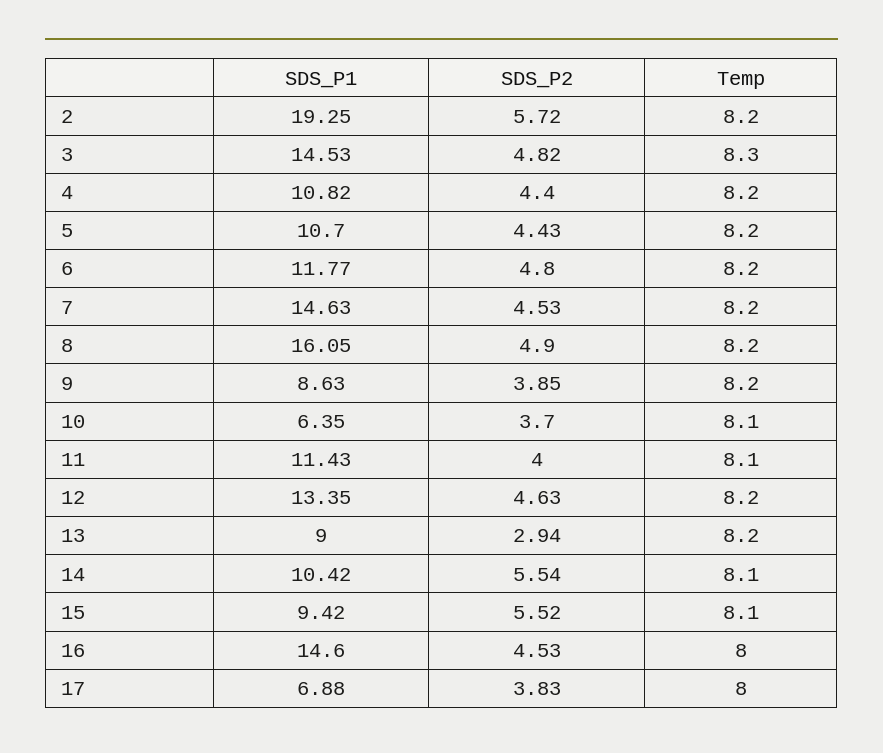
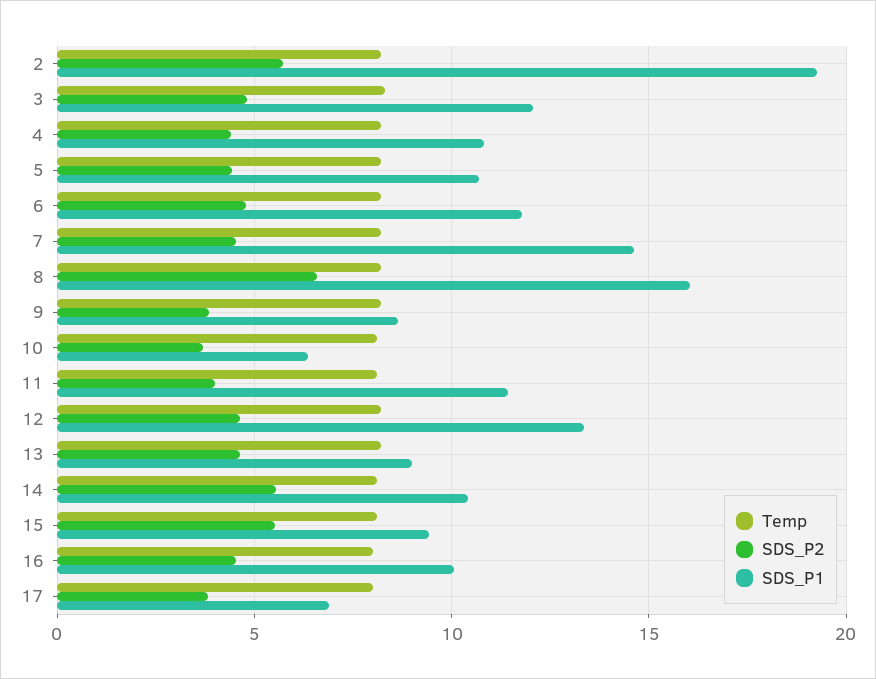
SDS_P1, 3: 14.53 -> 12
SDS_P2, 8: 4.9 -> 6.5
SDS_P2, 13: 2.94 -> 4.5
SDS_P1, 16: 14.6 -> 10

